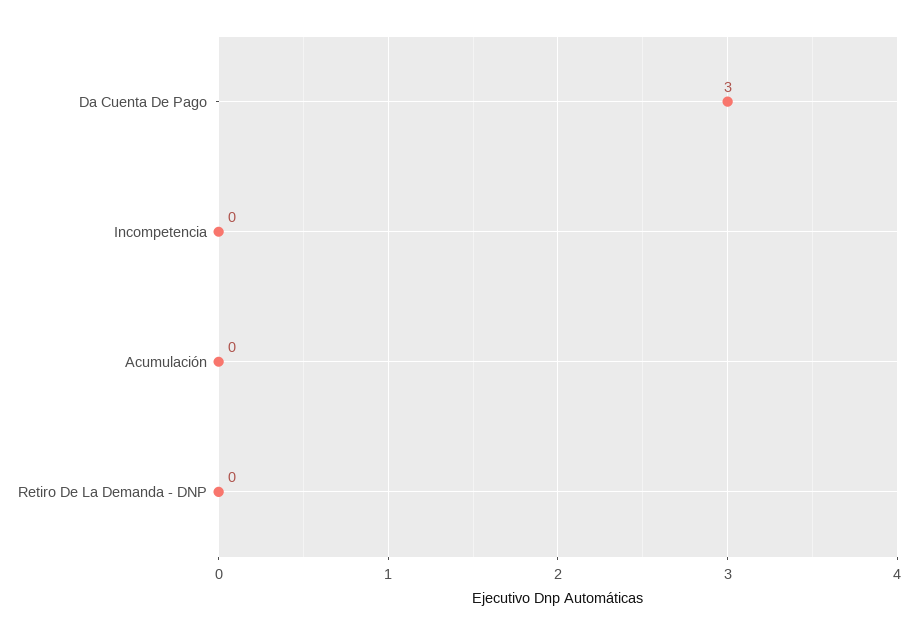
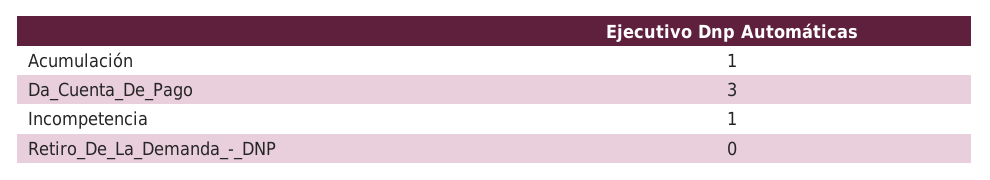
Incompetencia: 0 -> 1
Acumulación: 0 -> 1

